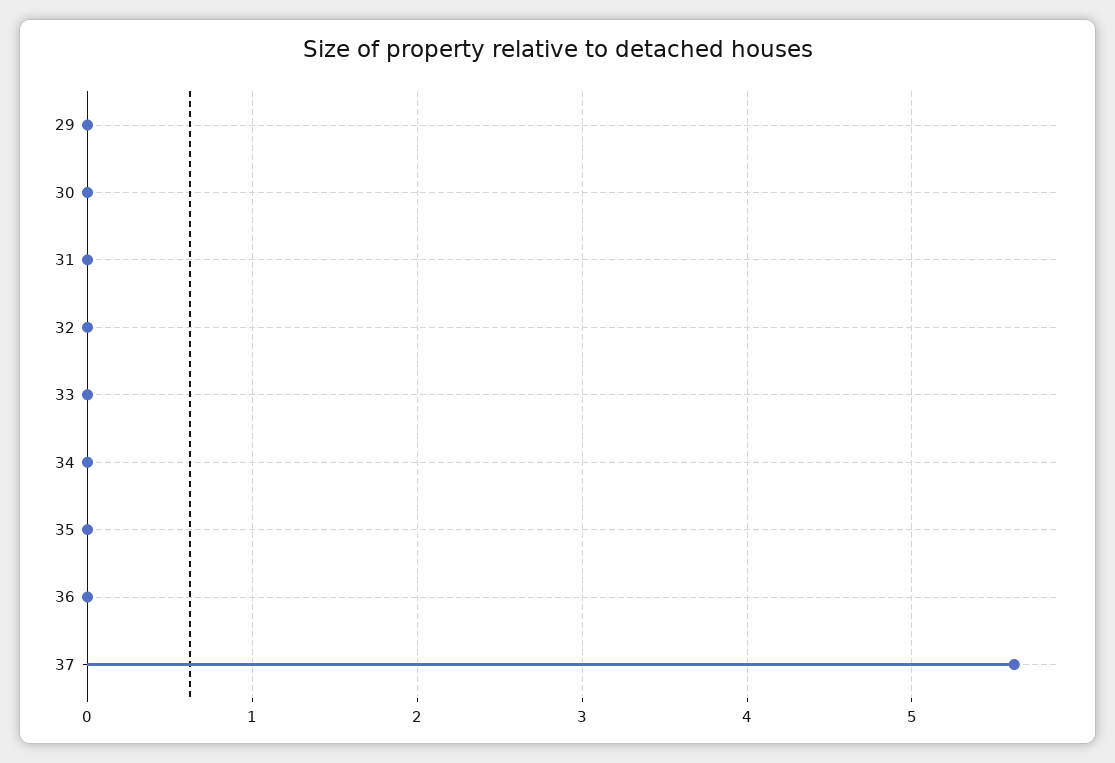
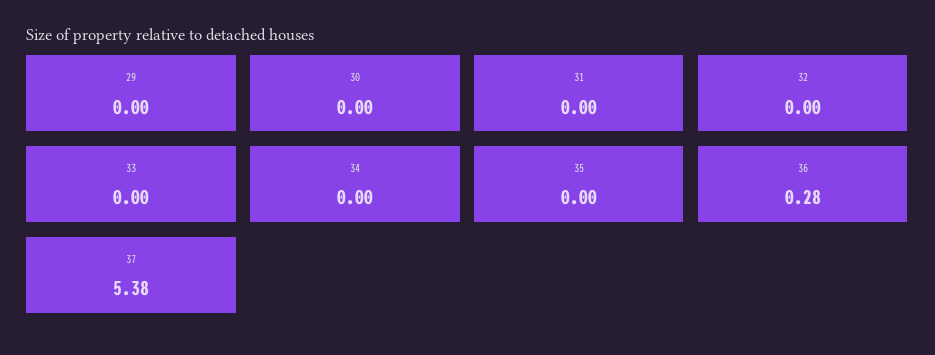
36: 0 -> 0.28
37: 5.6 -> 5.38

